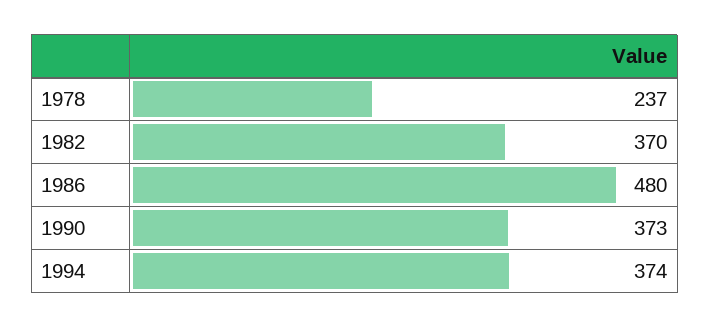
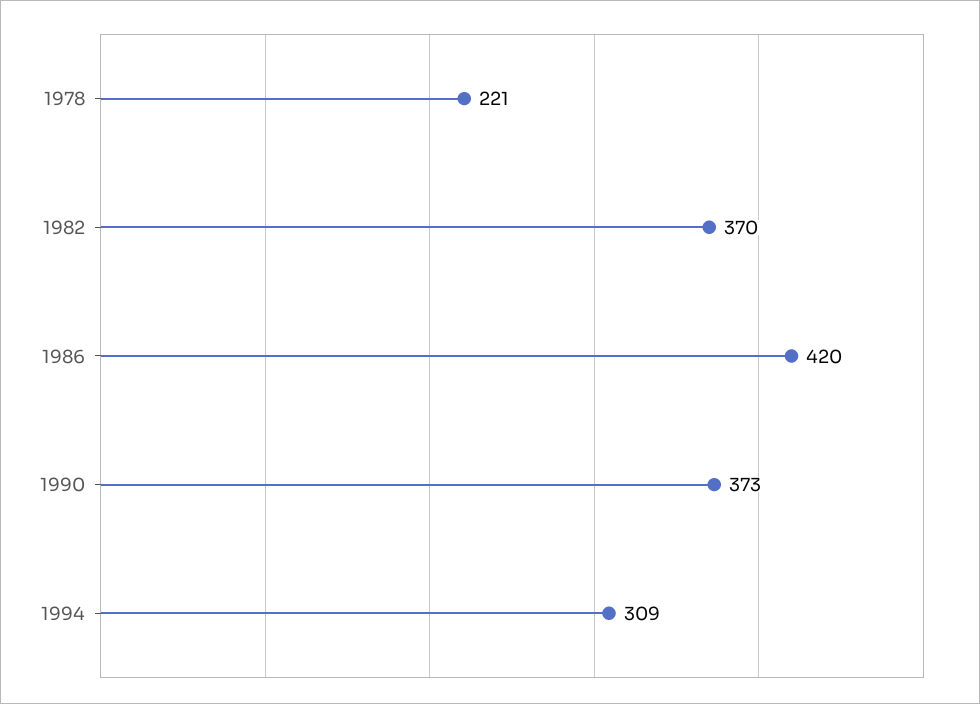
1978: 237 -> 221
1986: 480 -> 420
1994: 374 -> 309

